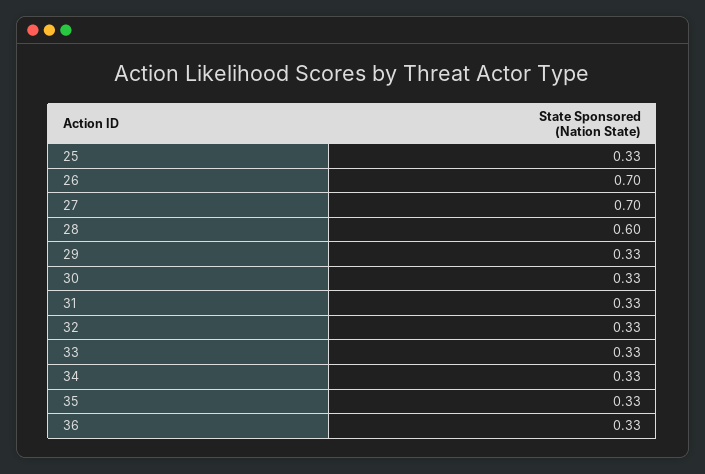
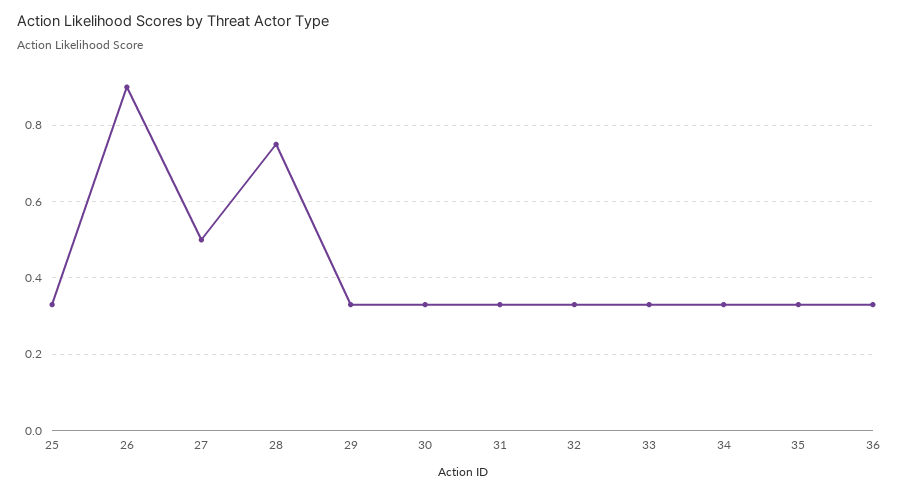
26: 0.7 -> 0.9
27: 0.7 -> 0.5
28: 0.6 -> 0.75

